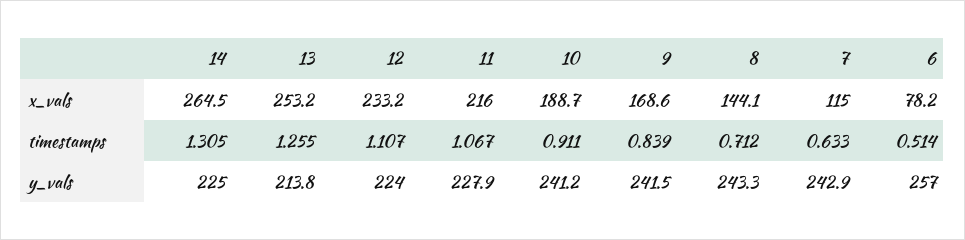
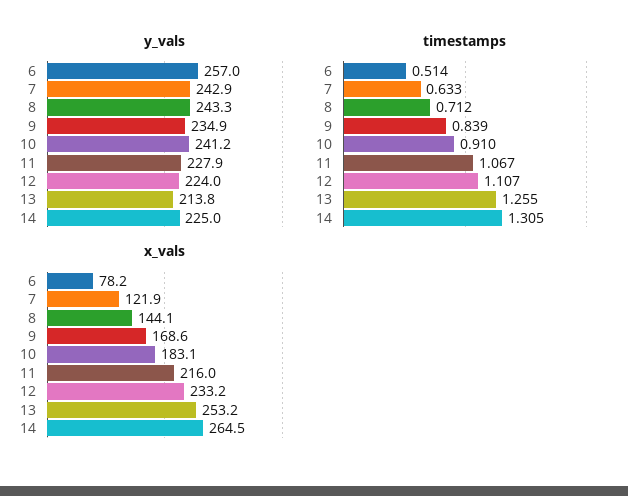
x_vals, 10: 188.7 -> 183.1
x_vals, 7: 115 -> 121.9
timestamps, 10: 0.911 -> 0.91
y_vals, 9: 241.5 -> 234.9

